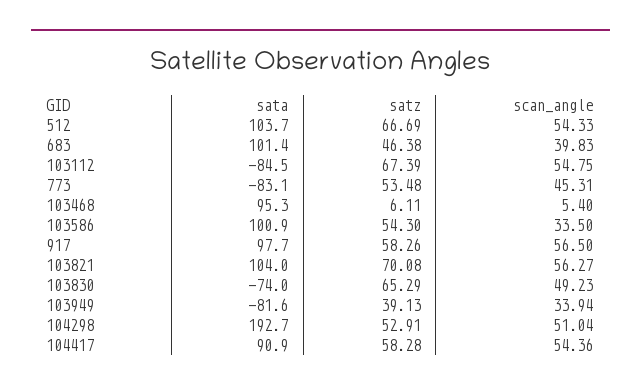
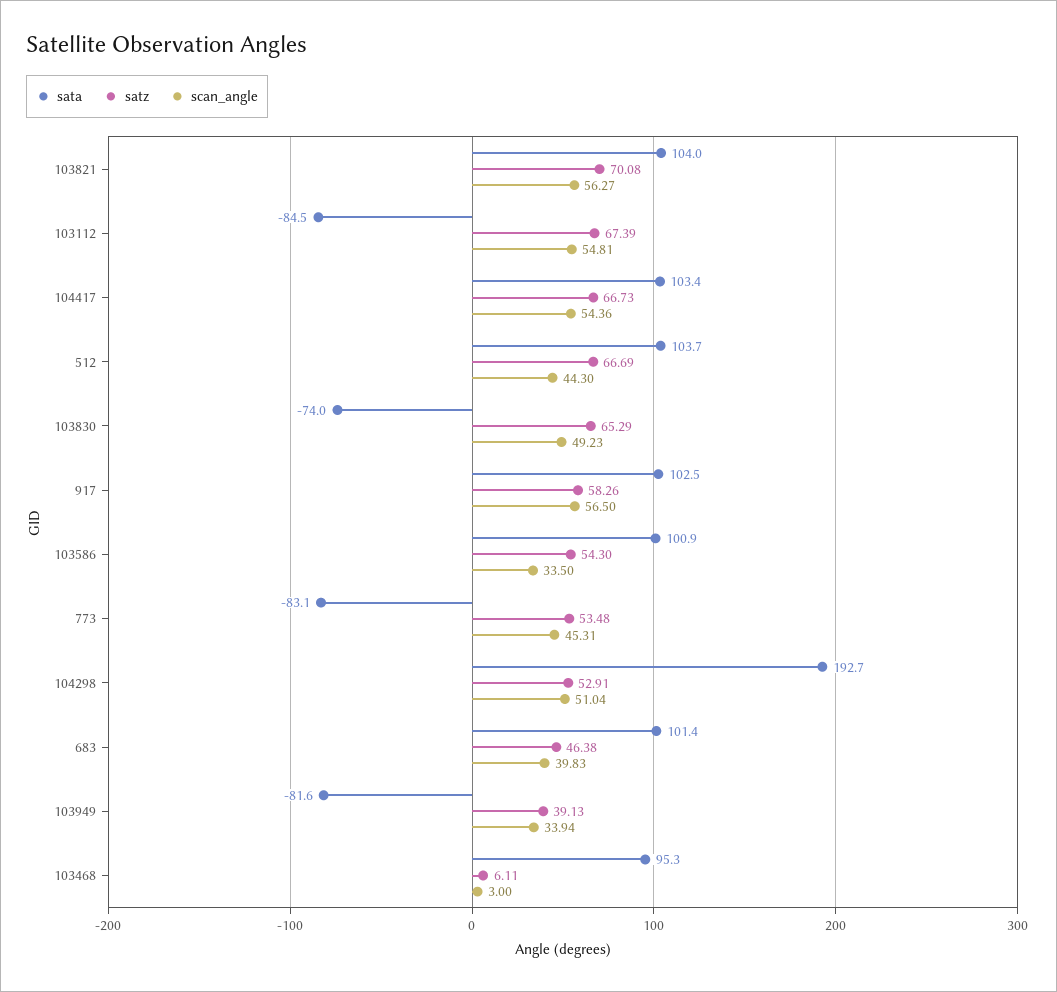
scan_angle, 512: 54.33 -> 44.3
scan_angle, 103112: 54.75 -> 54.81
scan_angle, 103468: 5.4 -> 3
sata, 917: 97.7 -> 102.5
sata, 104417: 90.9 -> 103.4
satz, 104417: 58.28 -> 66.73

